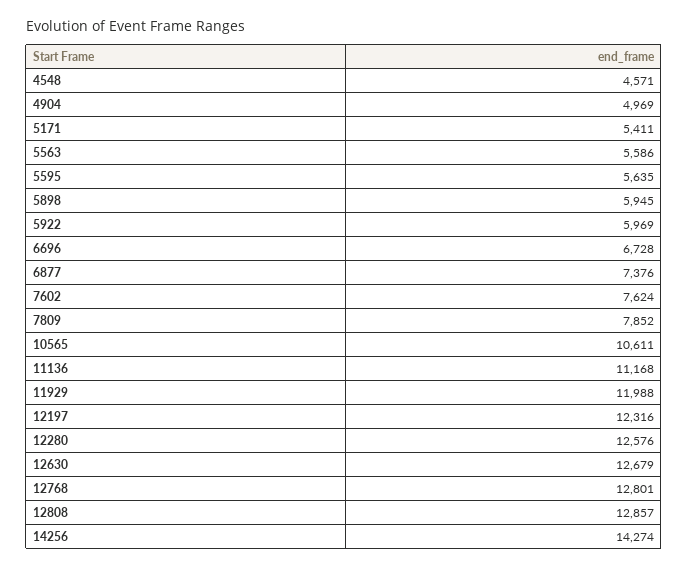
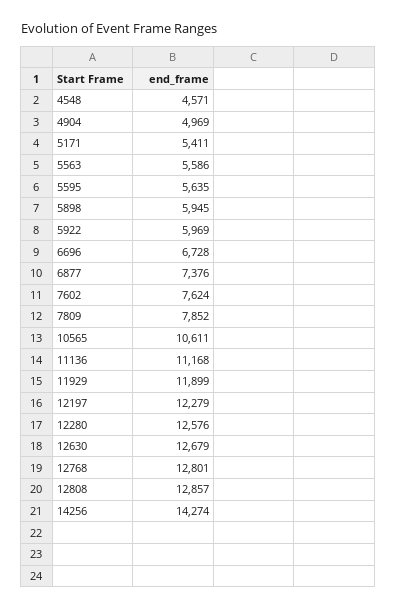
11929: 11988 -> 11899
12197: 12316 -> 12279

